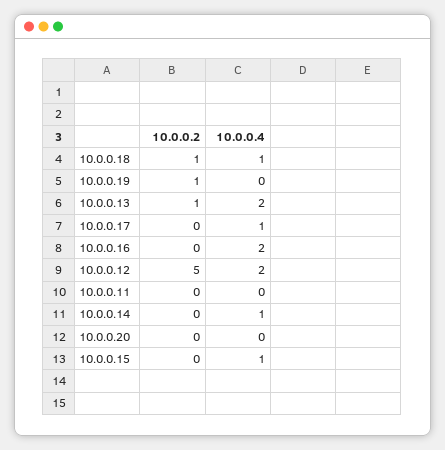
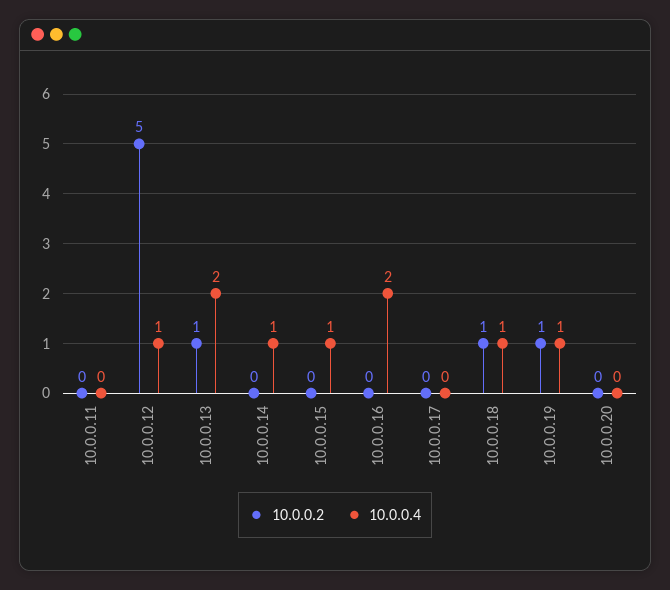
10.0.0.4, 10.0.0.19: 0 -> 1
10.0.0.4, 10.0.0.17: 1 -> 0
10.0.0.4, 10.0.0.12: 2 -> 1

